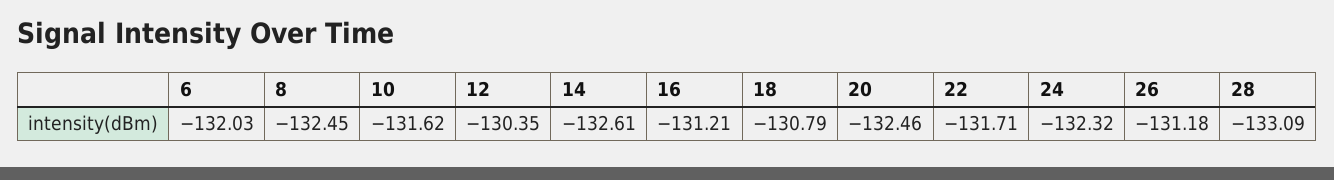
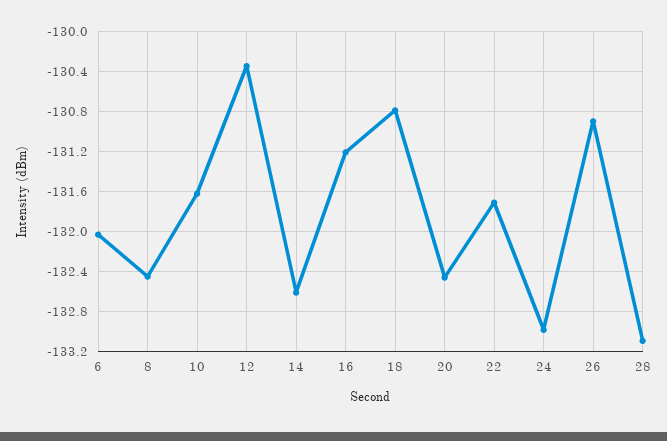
24: -132.32 -> -133
26: -131.18 -> -130.9

